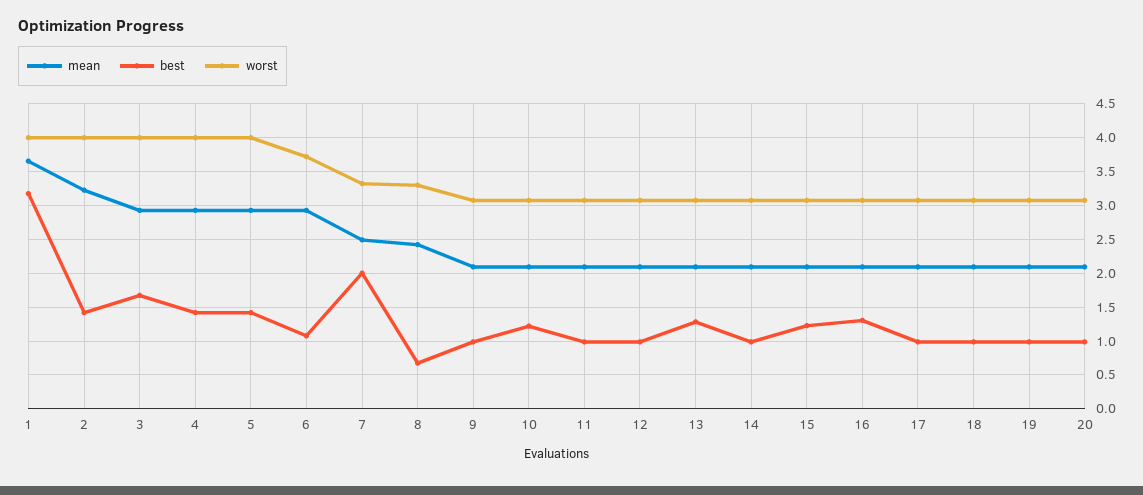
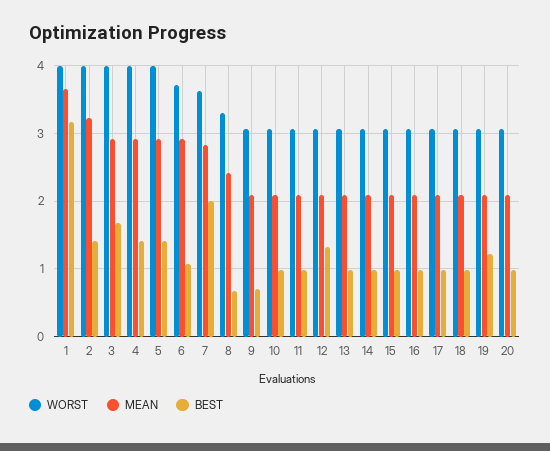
mean, 7: 2.5 -> 2.8
worst, 7: 3.3 -> 3.6
best, 9: 1 -> 0.7
best, 10: 1.2 -> 1
best, 12: 1 -> 1.3
best, 13: 1.3 -> 1
best, 15: 1.2 -> 1
best, 16: 1.3 -> 1
best, 19: 1 -> 1.2

